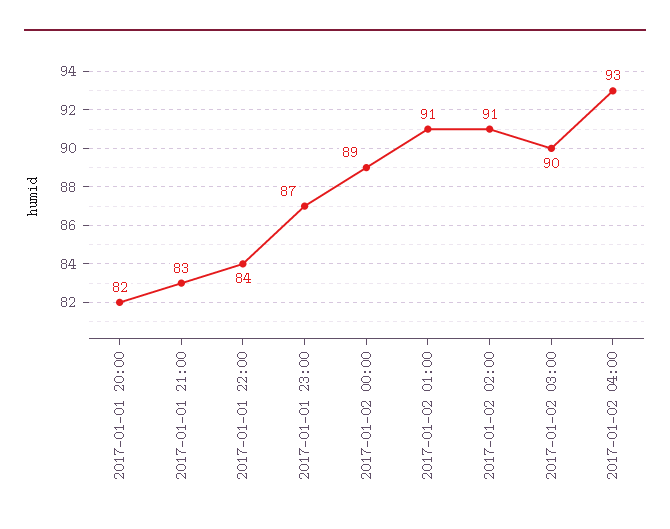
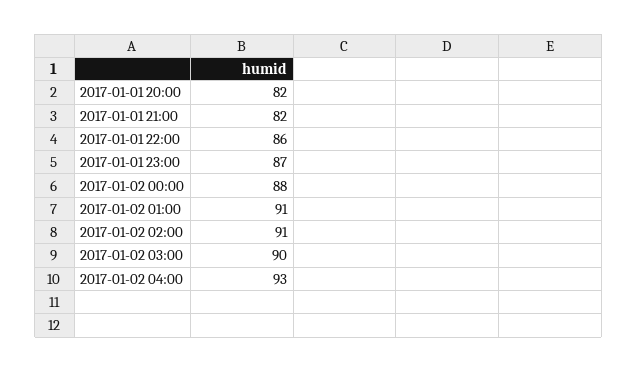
2017-01-01 21:00: 83 -> 82
2017-01-01 22:00: 84 -> 86
2017-01-02 00:00: 89 -> 88

